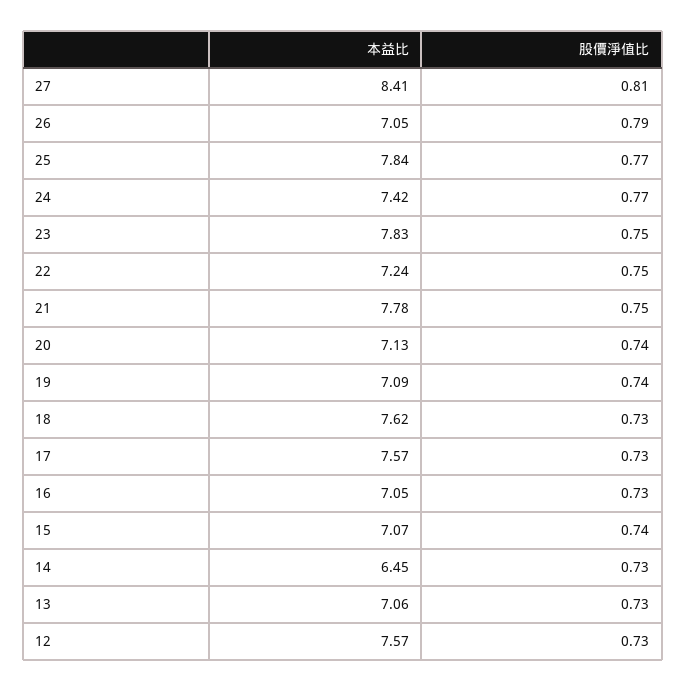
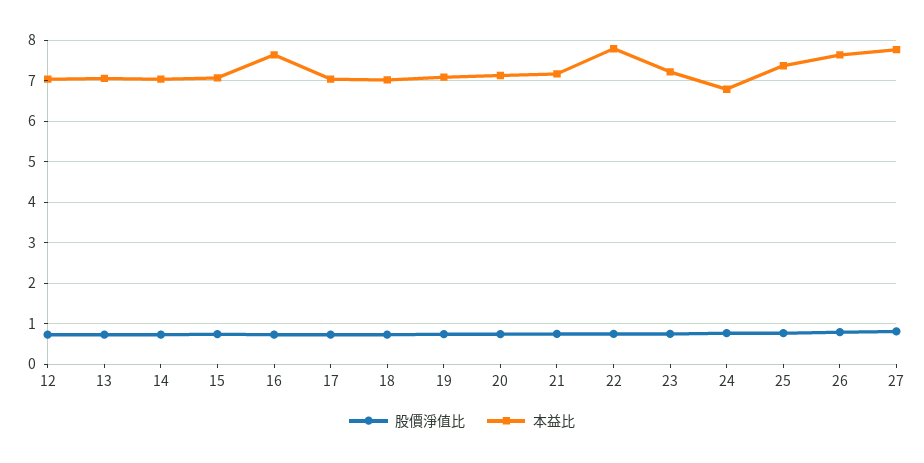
本益比, 27: 8.41 -> 7.8
本益比, 26: 7.05 -> 7.6
本益比, 25: 7.84 -> 7.4
本益比, 24: 7.42 -> 6.8
本益比, 23: 7.83 -> 7.2
本益比, 22: 7.24 -> 7.8
本益比, 21: 7.78 -> 7.2
本益比, 18: 7.62 -> 7
本益比, 17: 7.57 -> 7
本益比, 16: 7.05 -> 7.6
本益比, 14: 6.45 -> 7
本益比, 12: 7.57 -> 7

